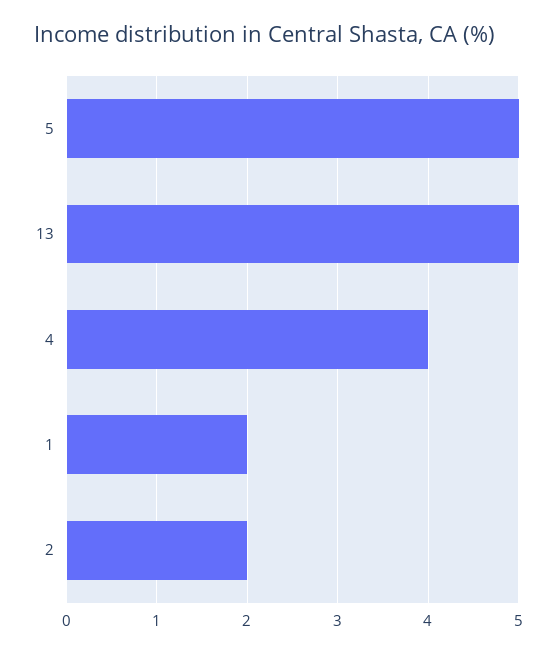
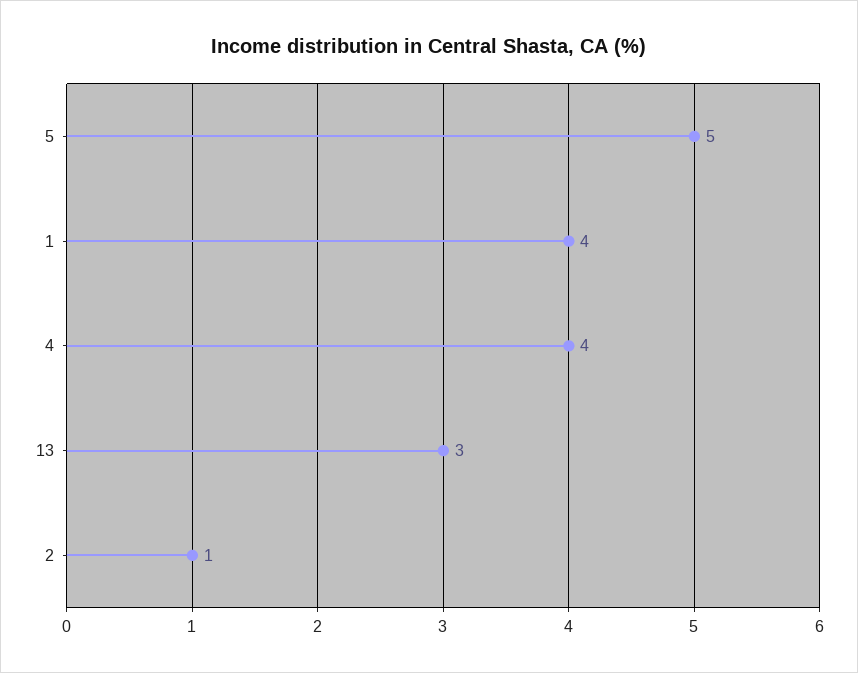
13: 5 -> 3
1: 2 -> 4
2: 2 -> 1

